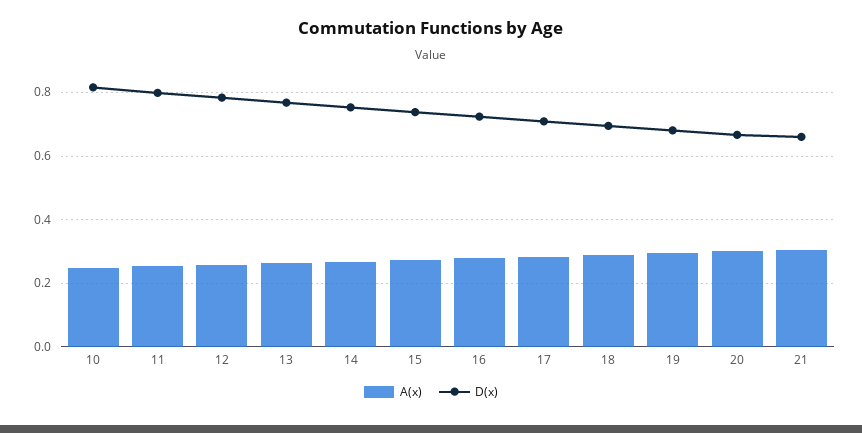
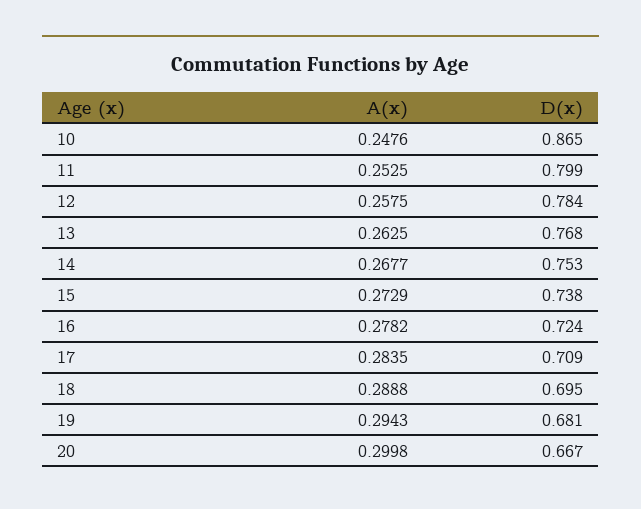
D(x), 10: 0.82 -> 0.865
A(x), 21: 0.3 -> none
D(x), 21: 0.66 -> none

